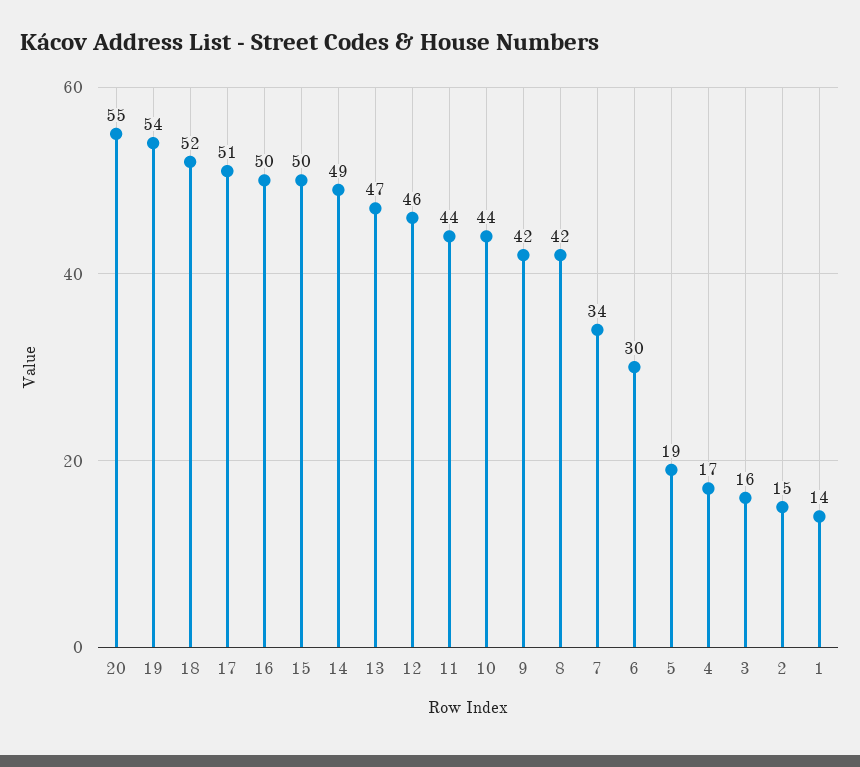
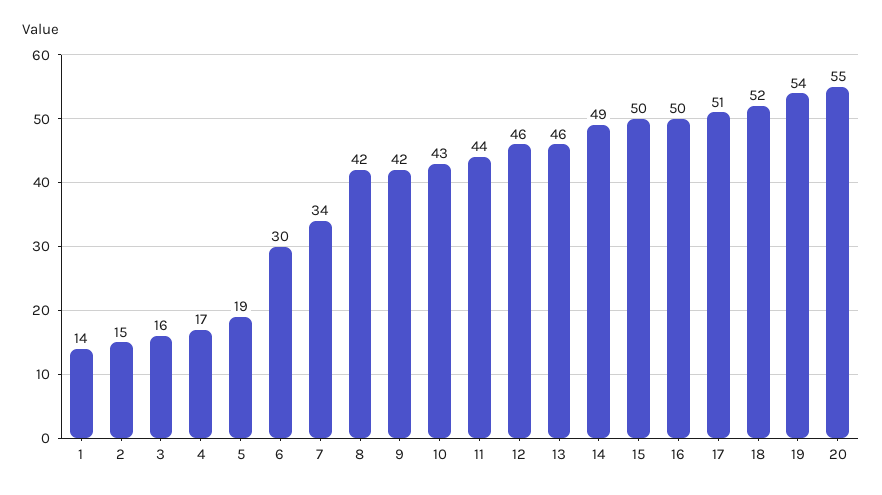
13: 47 -> 46
10: 44 -> 43

